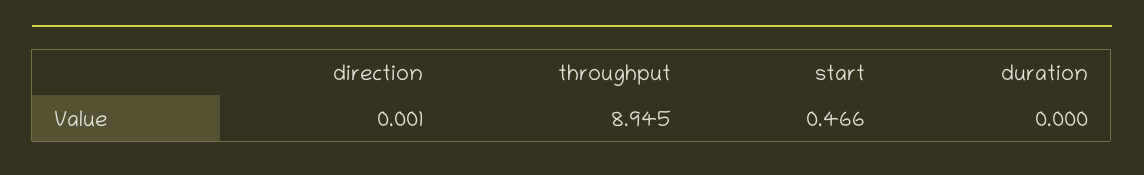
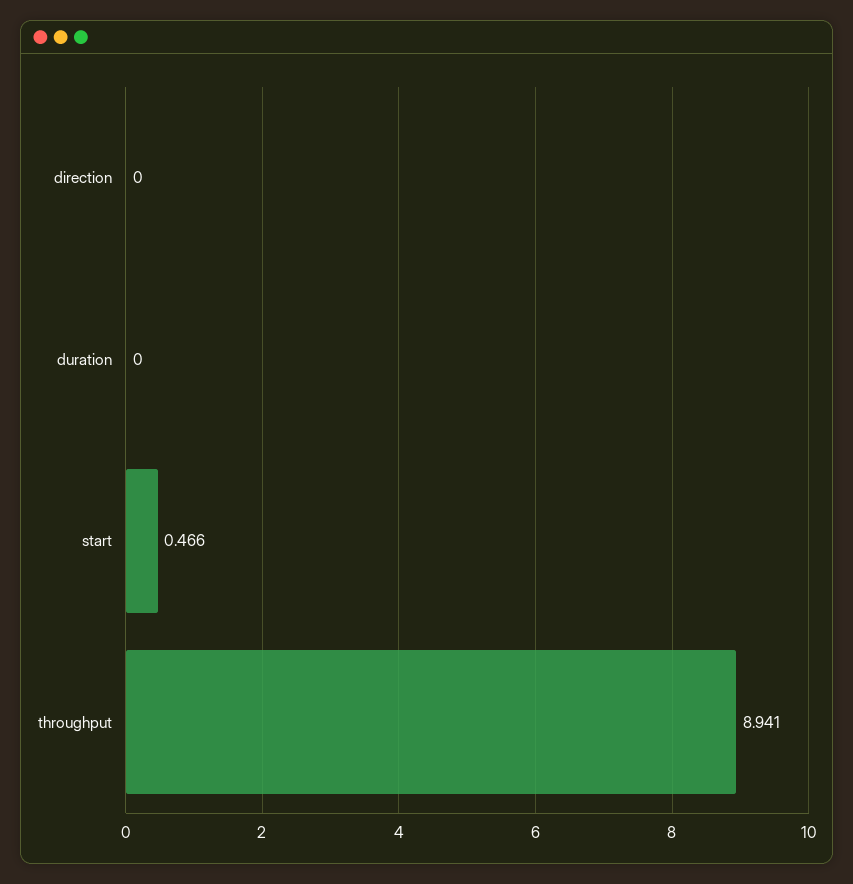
direction: 0.001 -> 0
throughput: 8.945 -> 8.941

